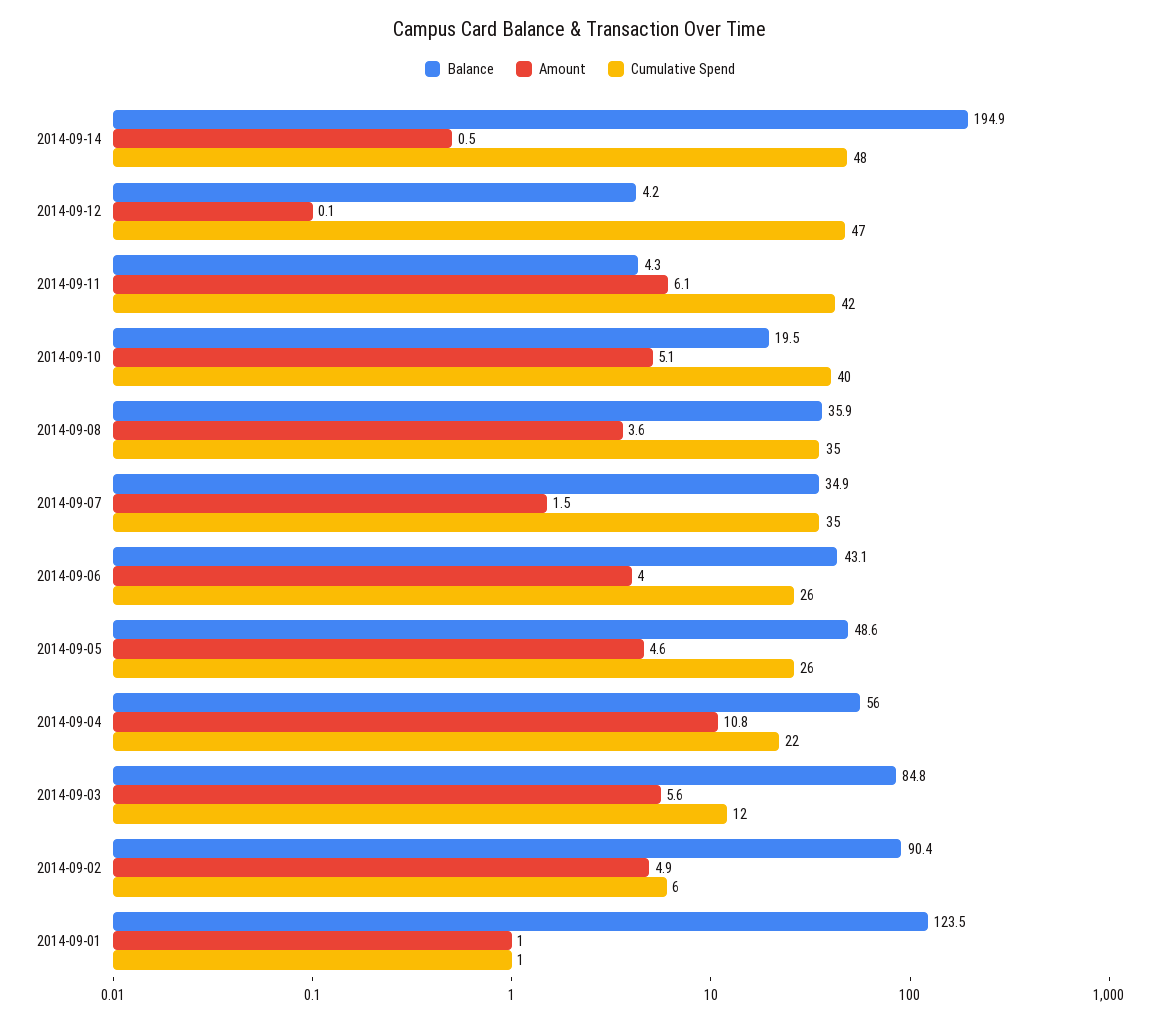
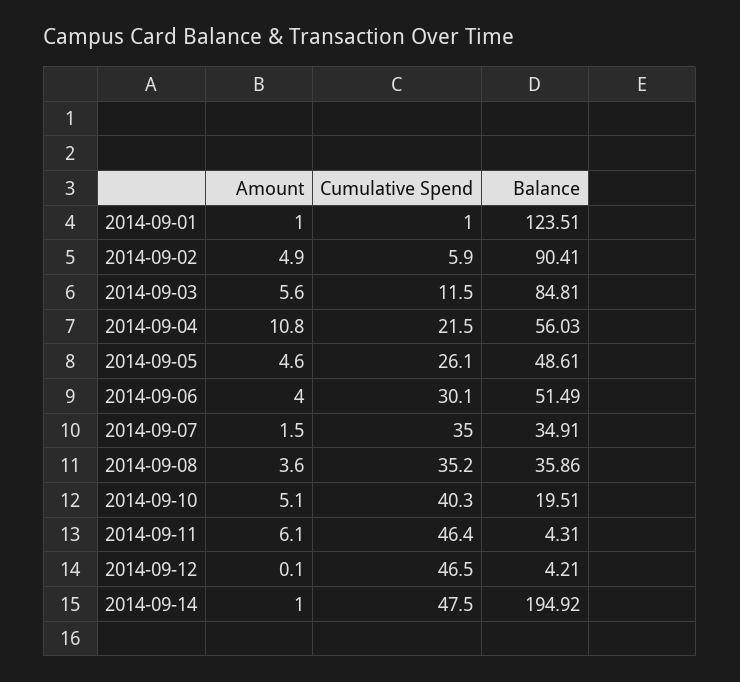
Amount, 2014-09-14: 0.5 -> 1
Cumulative Spend, 2014-09-11: 42 -> 46.4
Balance, 2014-09-06: 43.1 -> 51.49
Cumulative Spend, 2014-09-06: 26 -> 30.1

